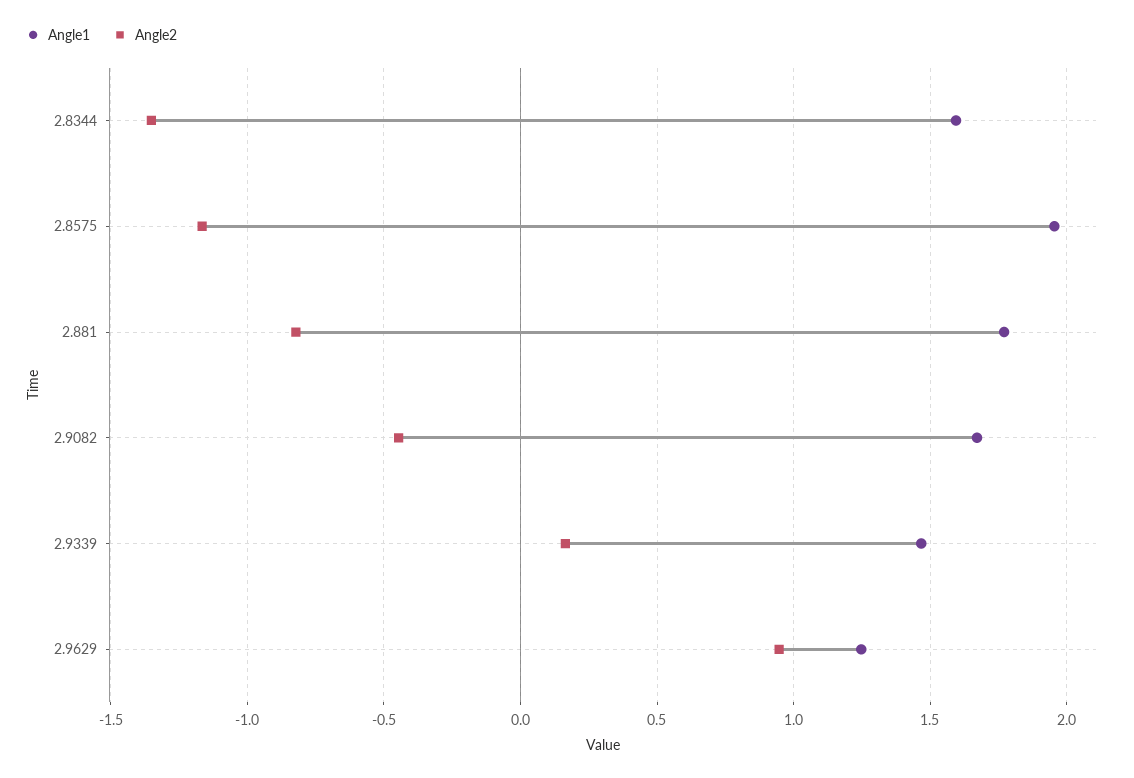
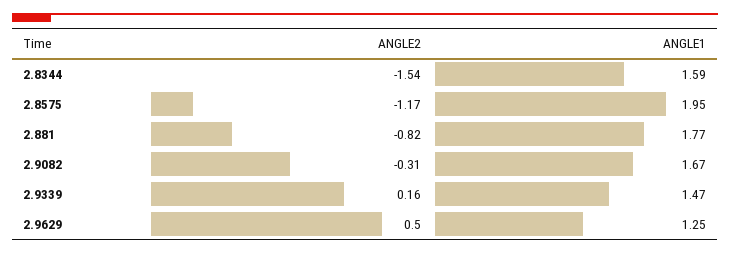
Angle2, 2.8344: -1.35 -> -1.54
Angle2, 2.9082: -0.45 -> -0.31
Angle2, 2.9629: 0.95 -> 0.5

